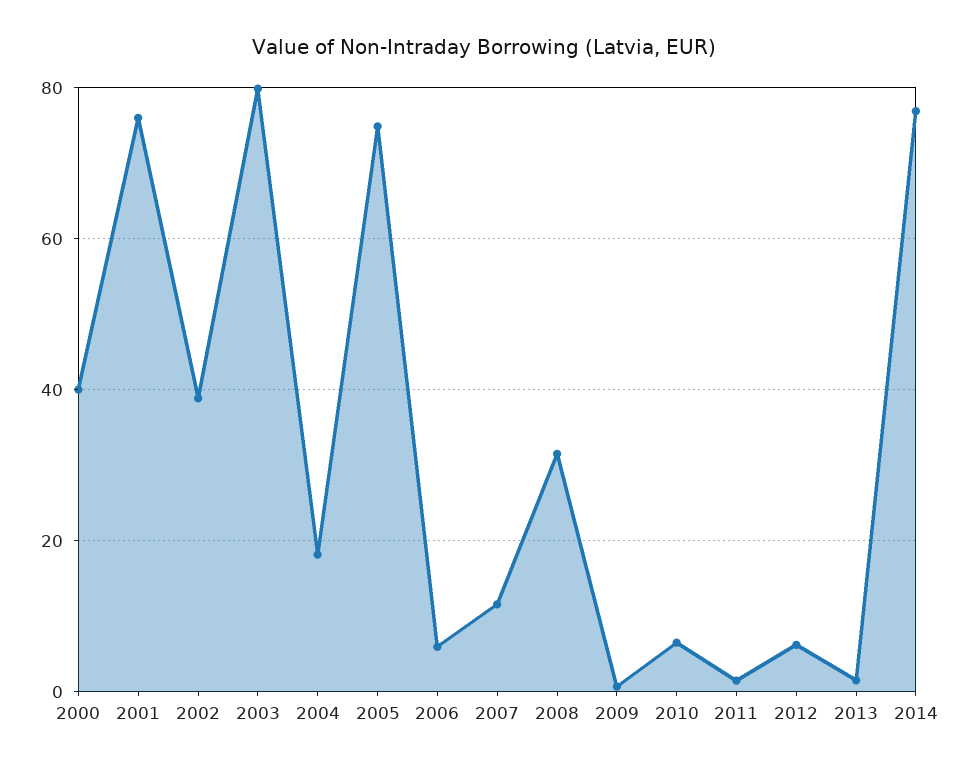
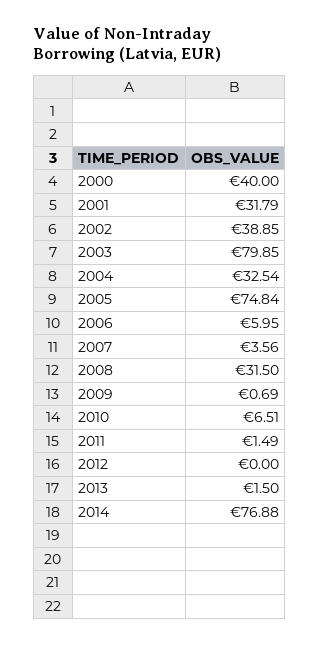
2001: 76 -> 31.79
2004: 18 -> 32.54
2007: 12 -> 3.56
2012: 6 -> 0

